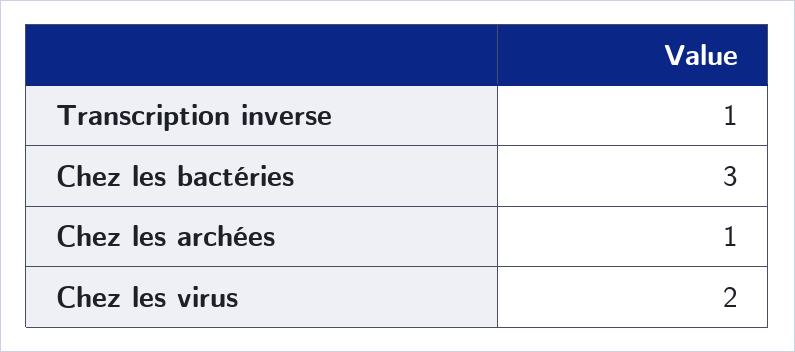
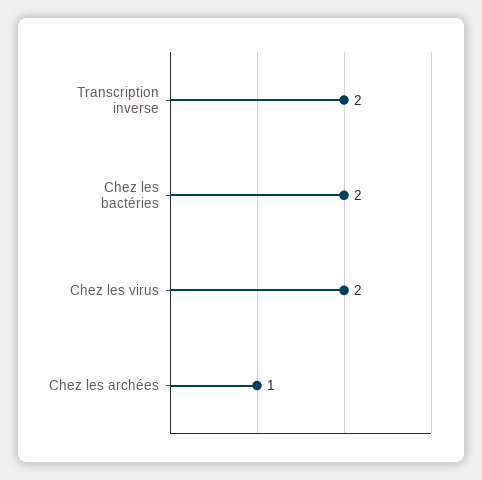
Transcription inverse: 1 -> 2
Chez les bactéries: 3 -> 2

